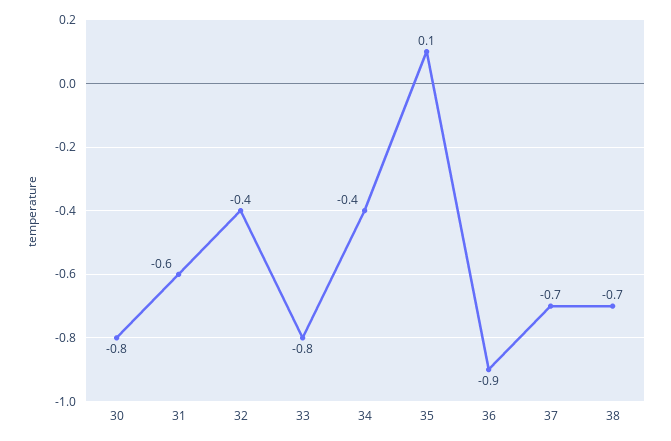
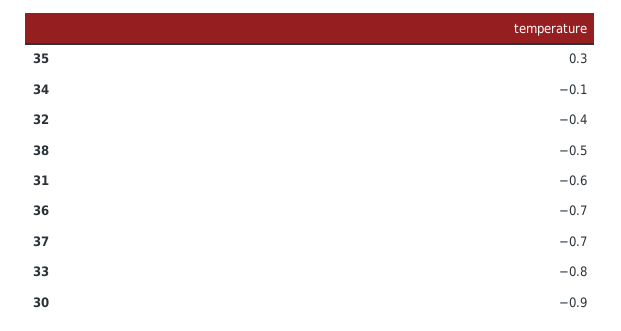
30: -0.8 -> -0.9
34: -0.4 -> -0.1
35: 0.1 -> 0.3
36: -0.9 -> -0.7
38: -0.7 -> -0.5

